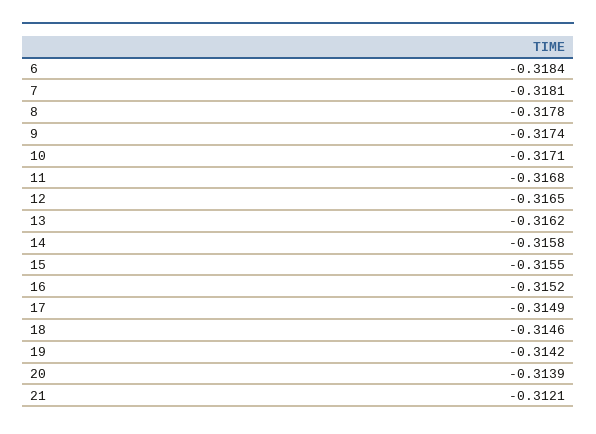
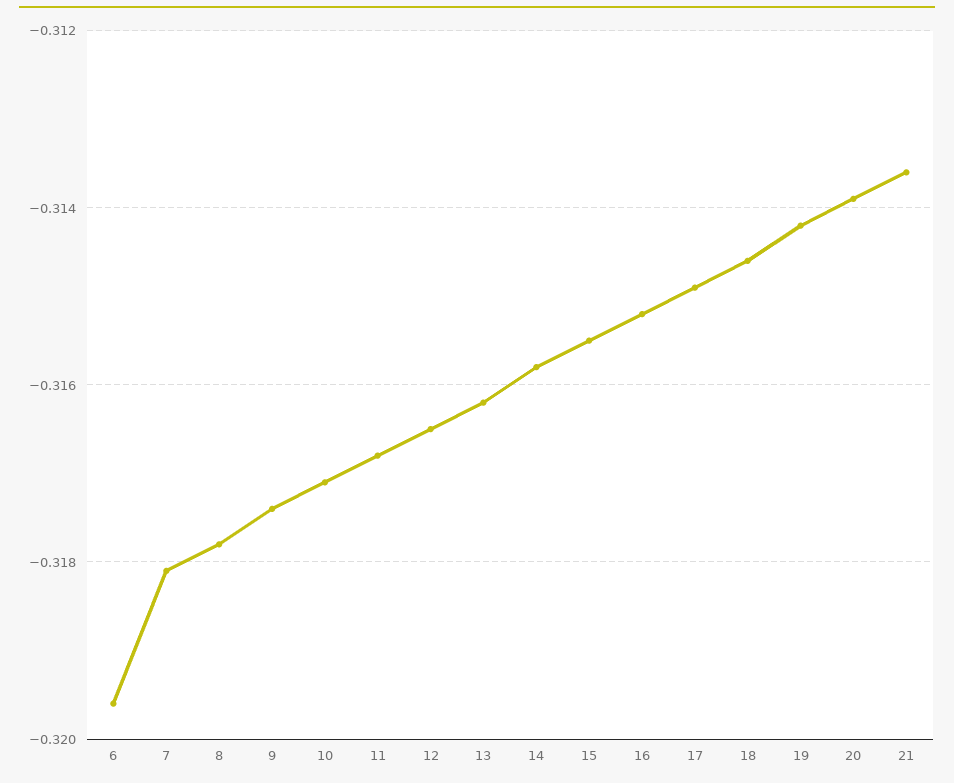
6: -0.3184 -> -0.3195
21: -0.3121 -> -0.3135

